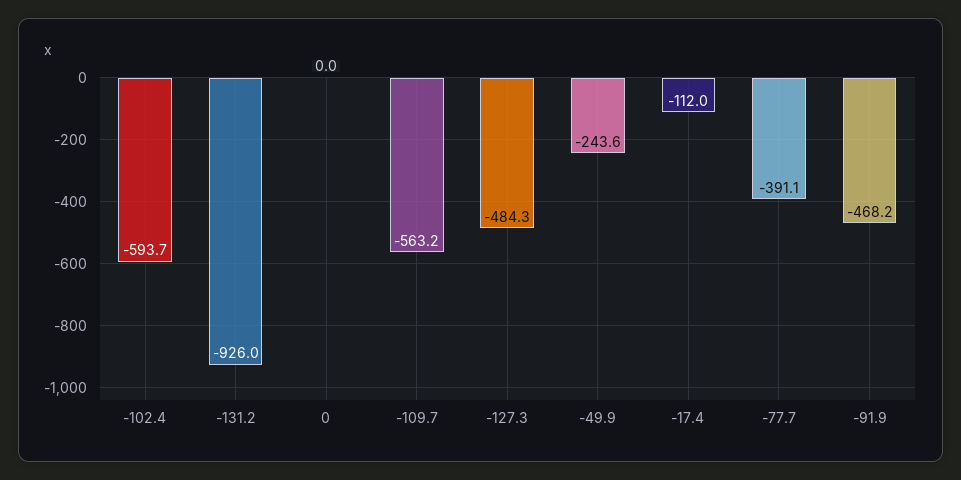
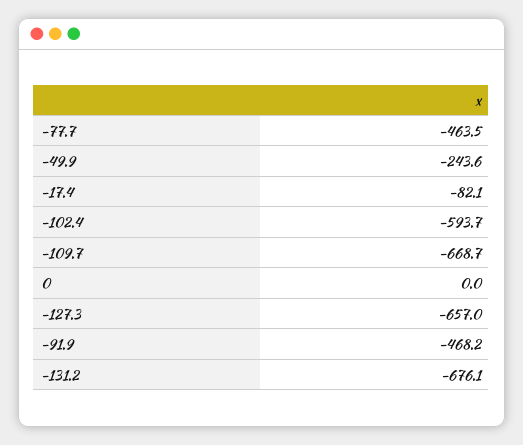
-131.2: -926 -> -676.1
-109.7: -563.2 -> -668.7
-127.3: -484.3 -> -657
-17.4: -112 -> -82.1
-77.7: -391.1 -> -463.5

